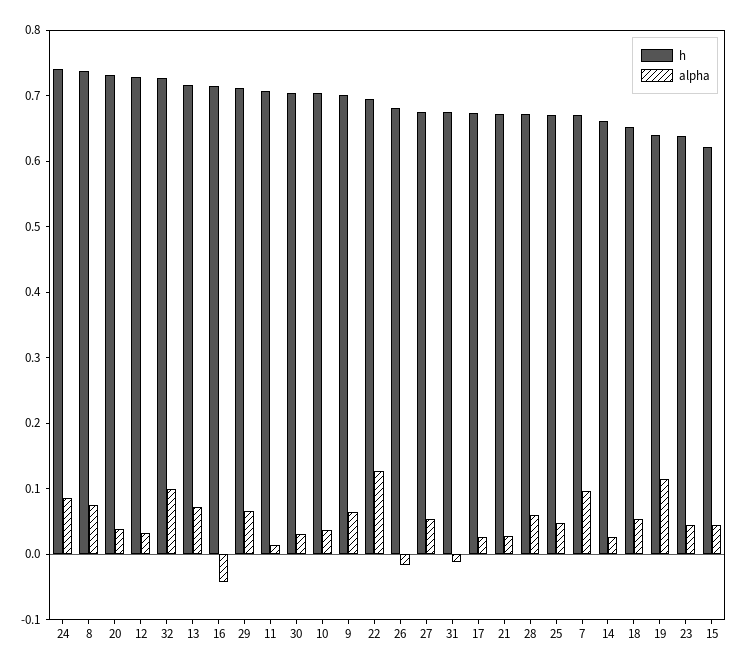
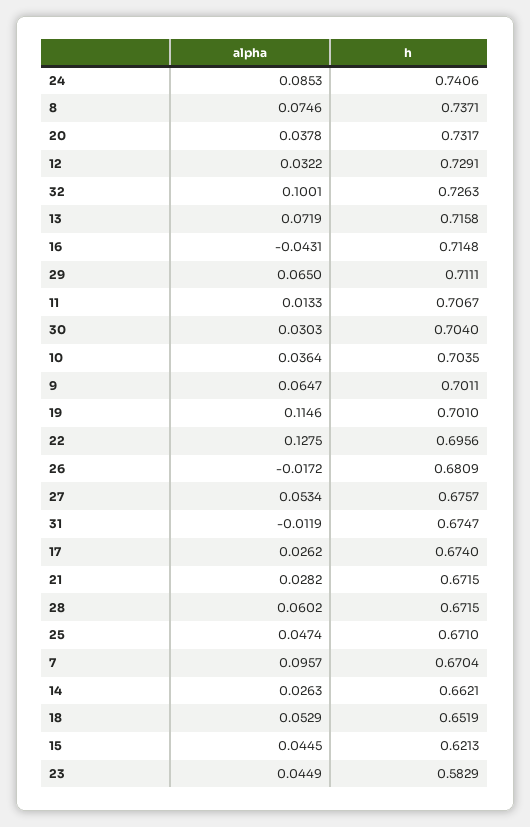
h, 19: 0.64 -> 0.701
h, 23: 0.64 -> 0.5829

